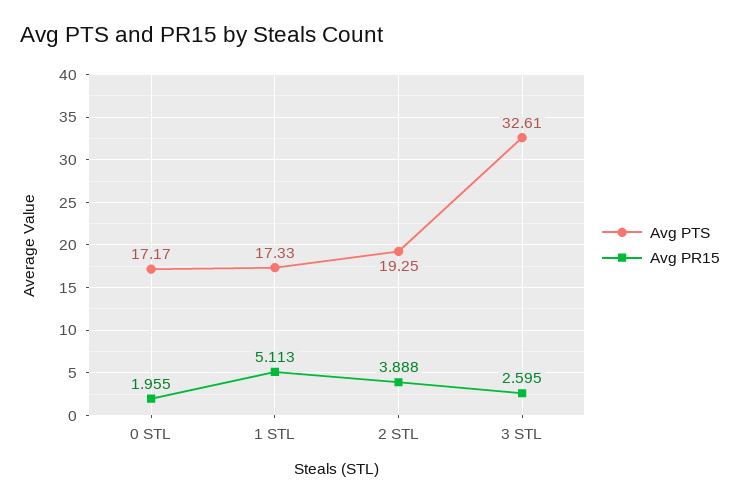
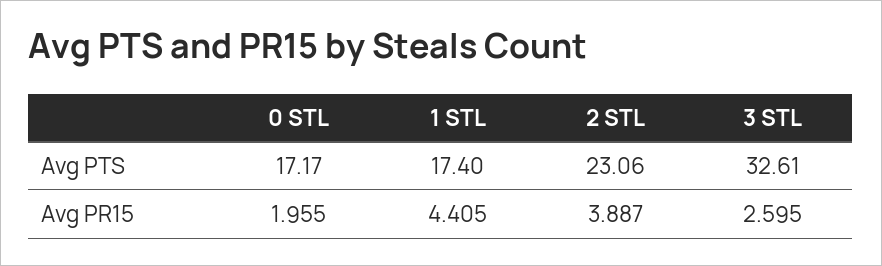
Avg PTS, 1 STL: 17.33 -> 17.4
Avg PR15, 1 STL: 5.113 -> 4.405
Avg PTS, 2 STL: 19.25 -> 23.06
Avg PR15, 2 STL: 3.888 -> 3.887

